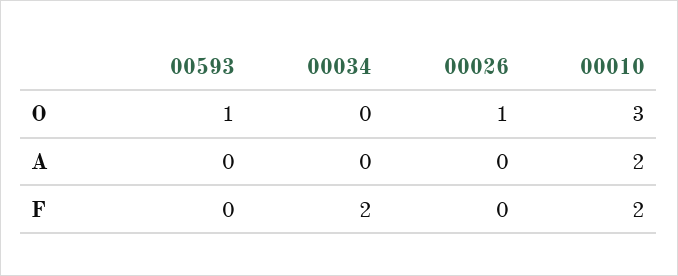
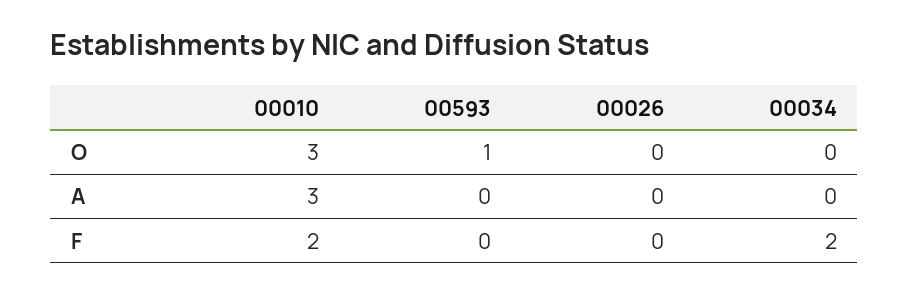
00026, O: 1 -> 0
00010, A: 2 -> 3

